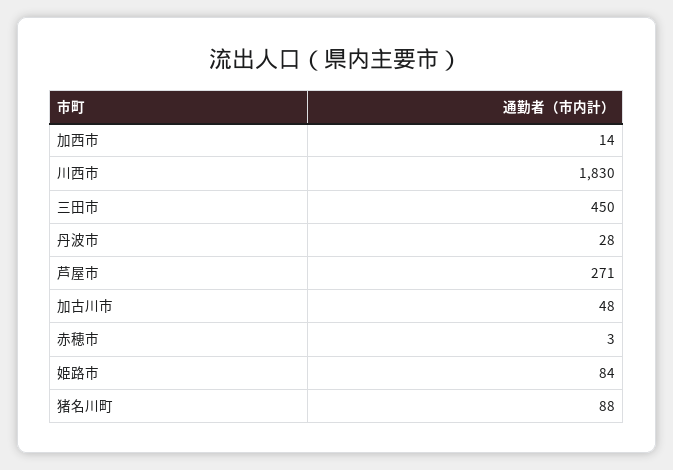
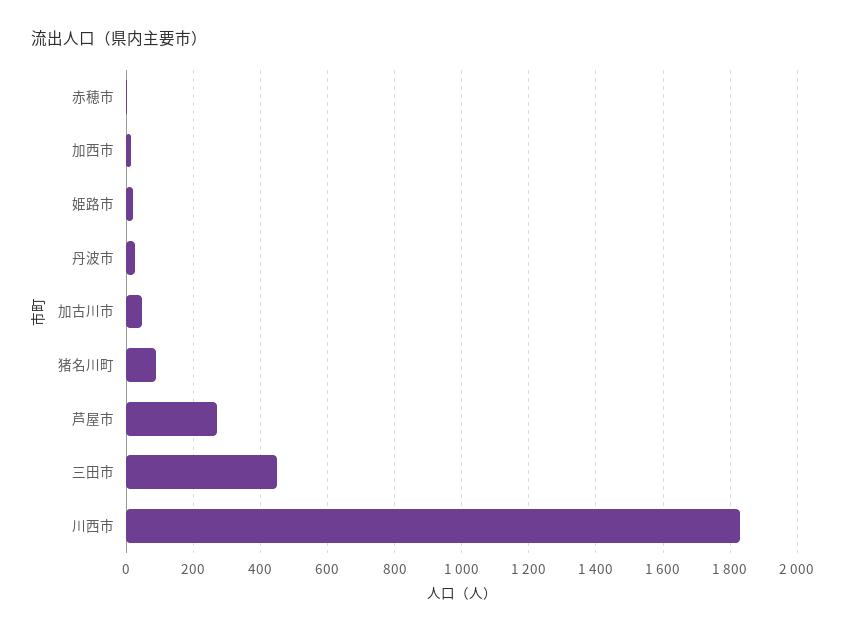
姫路市: 84 -> 20

